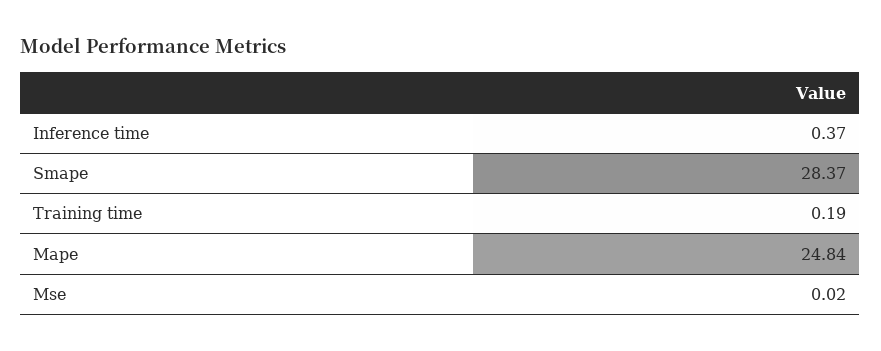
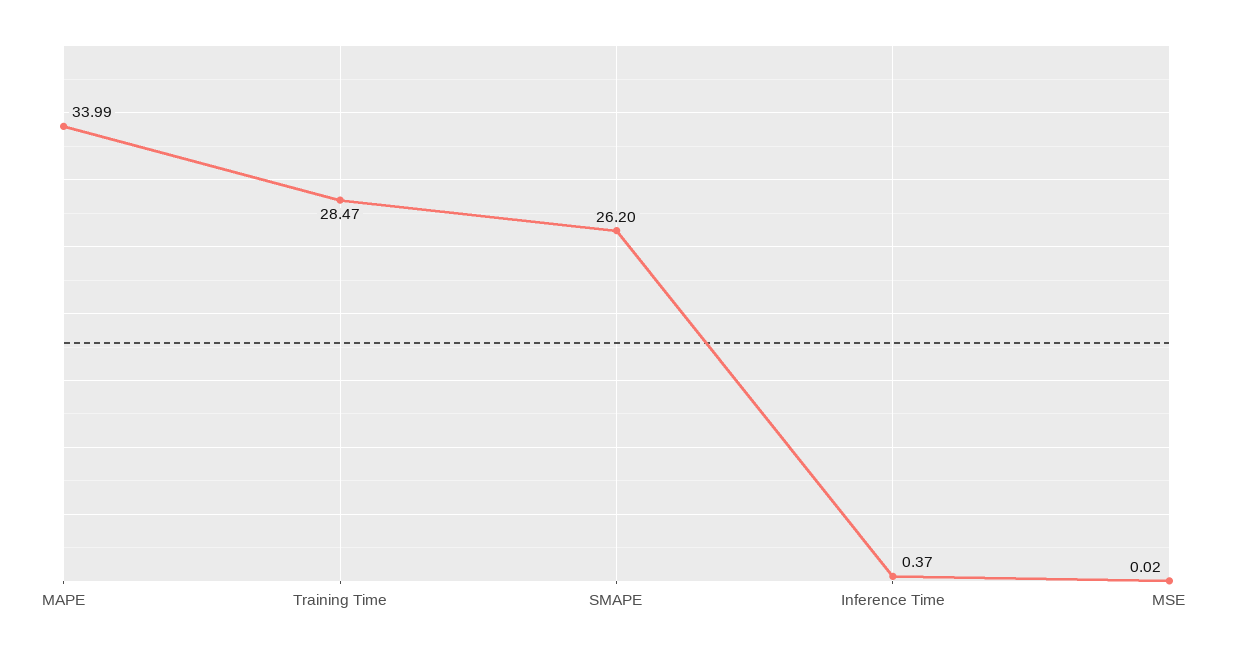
Smape: 28.37 -> 26.2
Training time: 0.19 -> 28.47
Mape: 24.84 -> 33.99

